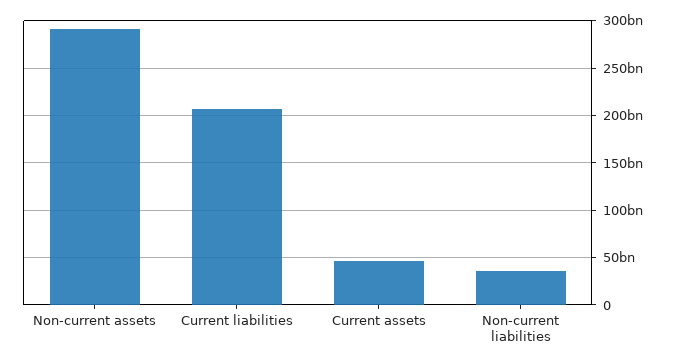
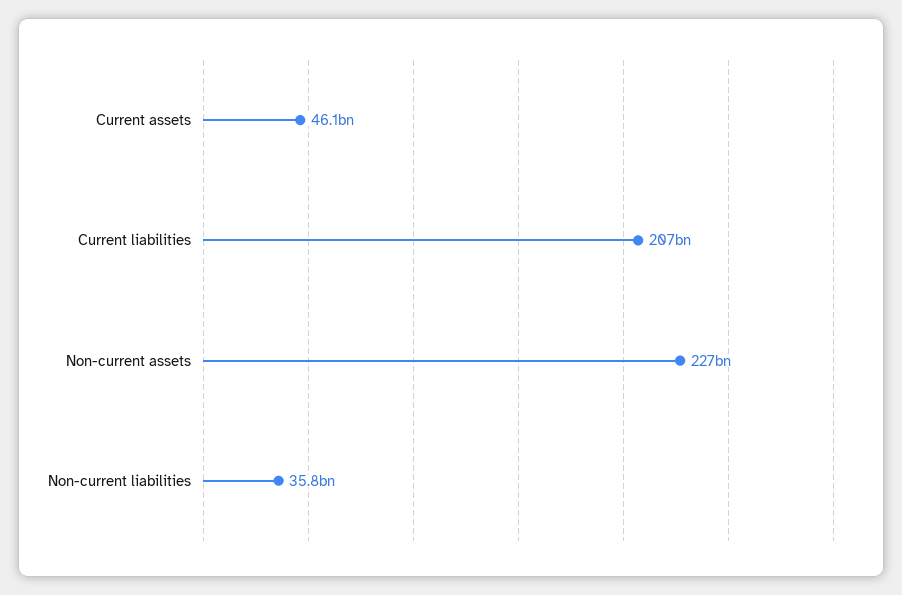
Non-current assets: 290000000000 -> 227000000000

